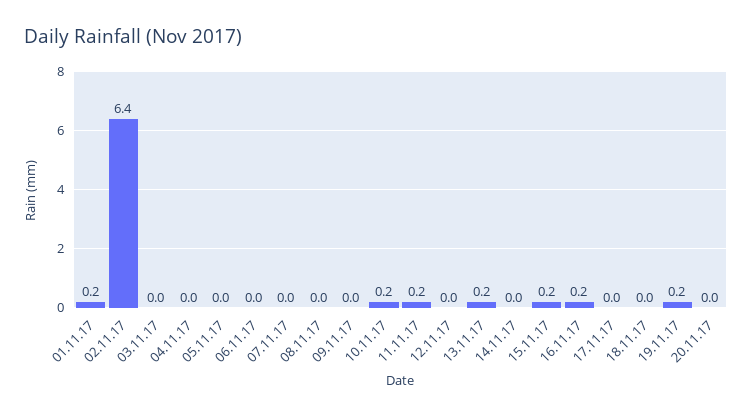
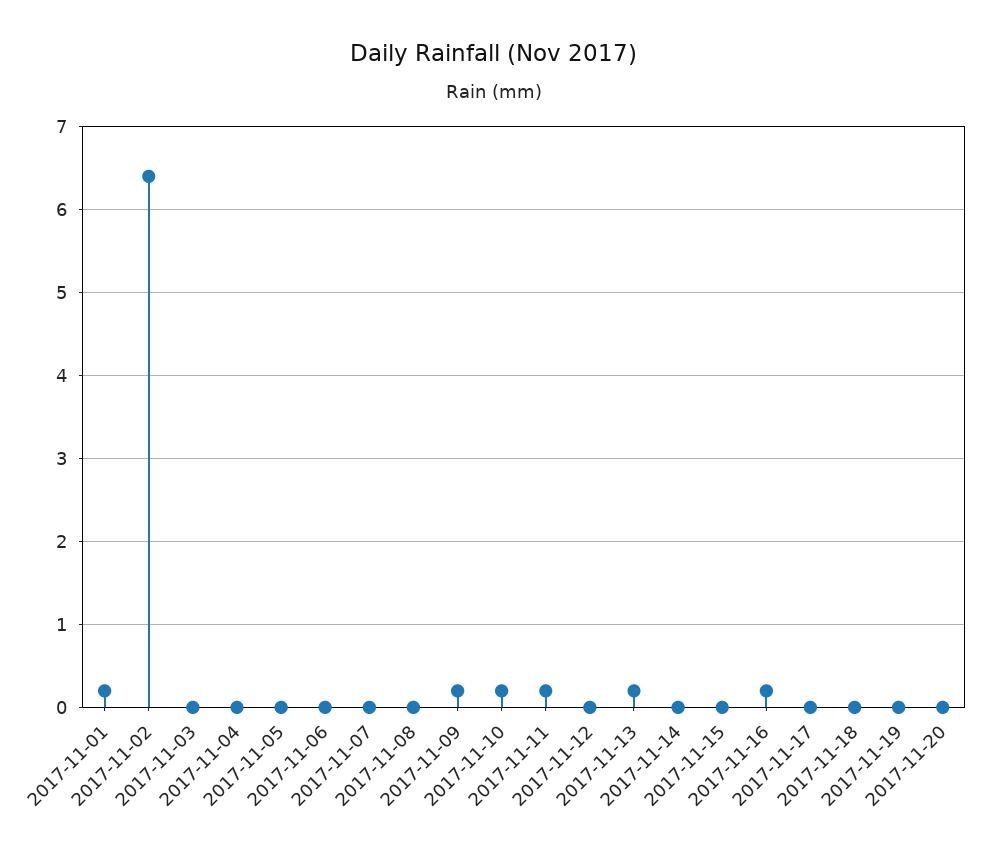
09.11.17: 0 -> 0.2
15.11.17: 0.2 -> 0
19.11.17: 0.2 -> 0

